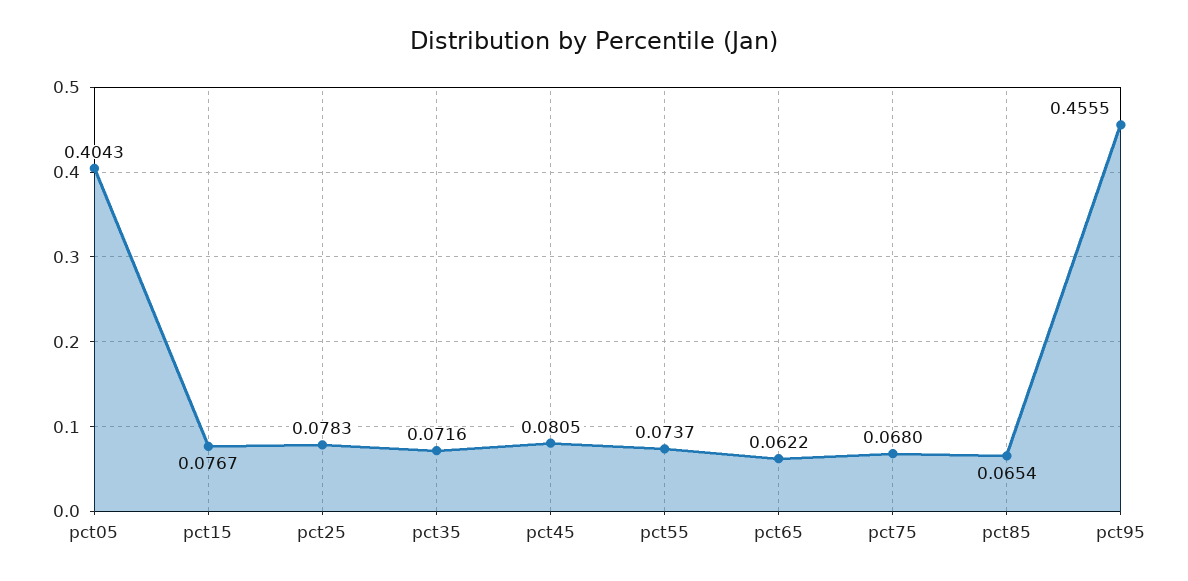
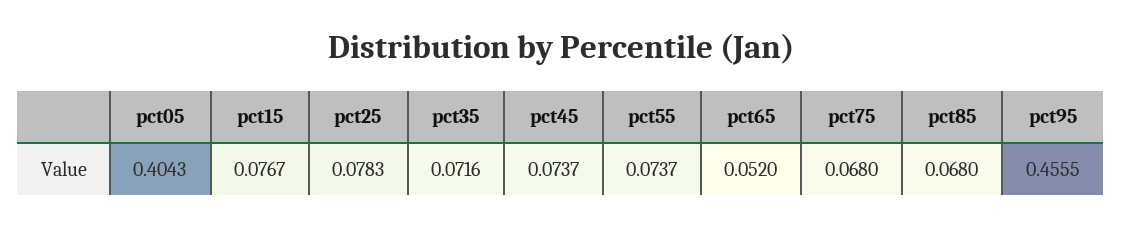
pct45: 0.0805 -> 0.0737
pct65: 0.0622 -> 0.052
pct85: 0.0654 -> 0.068

